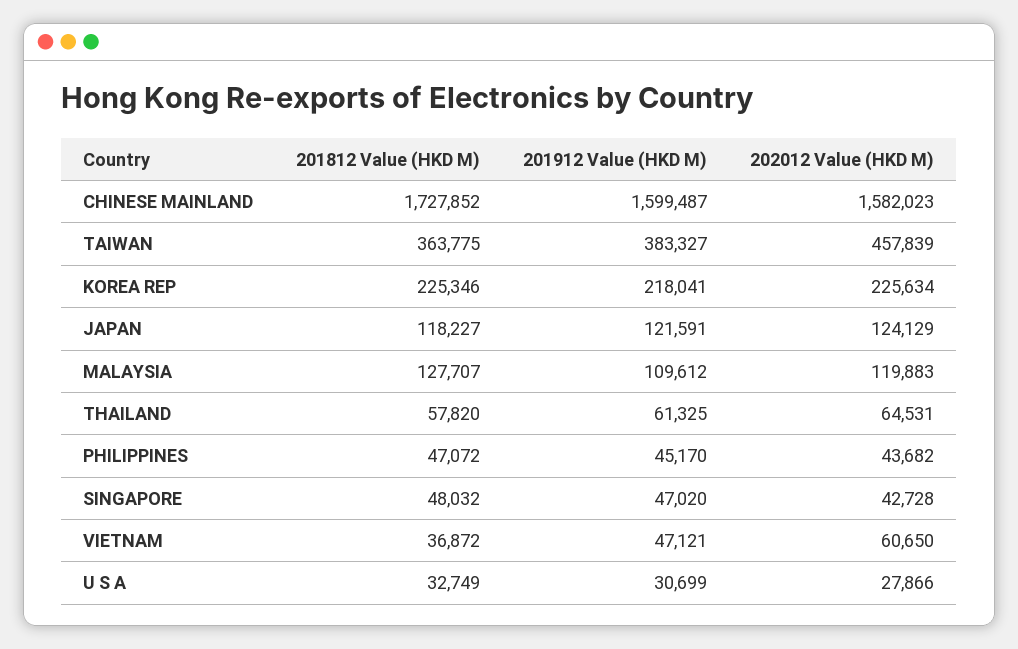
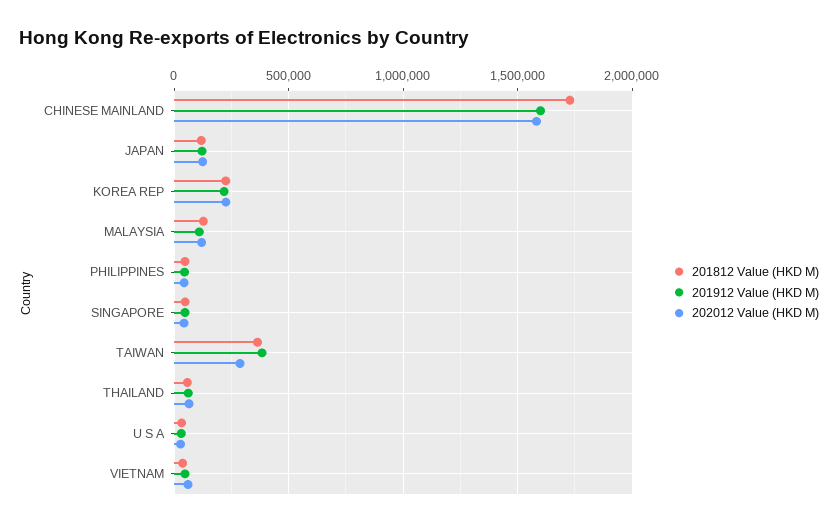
202012 Value (HKD M), TAIWAN: 457839 -> 300000

